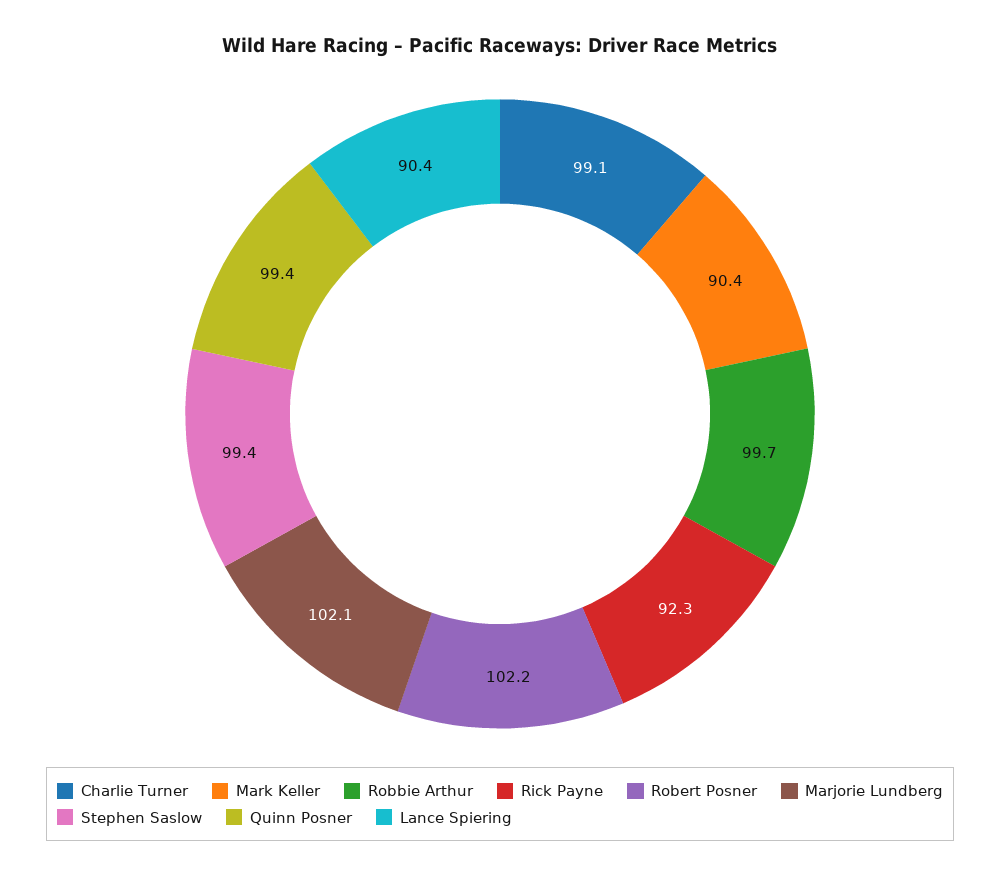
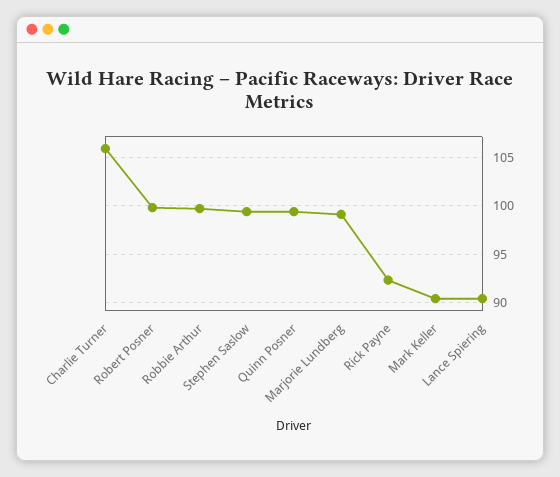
Charlie Turner: 99.1 -> 106
Robert Posner: 102.2 -> 100
Marjorie Lundberg: 102.1 -> 99

